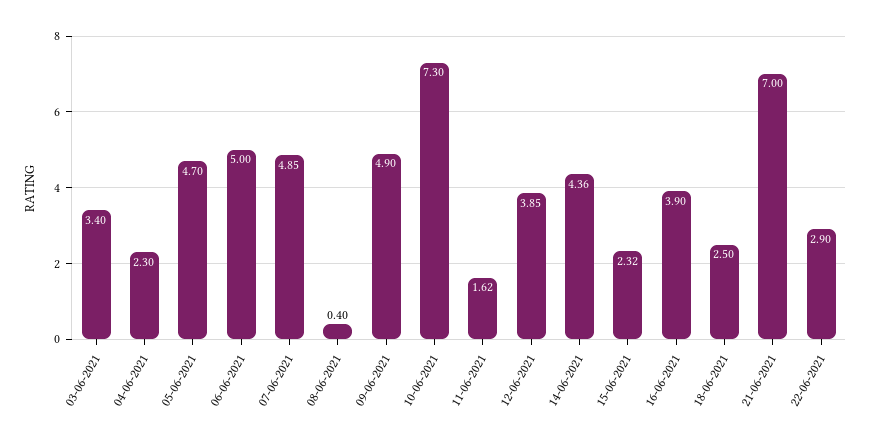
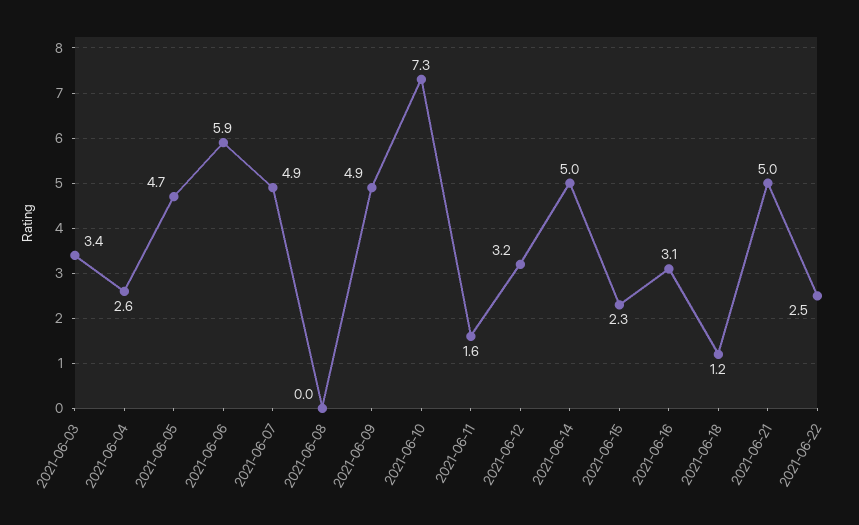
04-06-2021: 2.3 -> 2.6
06-06-2021: 5 -> 5.9
08-06-2021: 0.4 -> 0
12-06-2021: 3.85 -> 3.2
14-06-2021: 4.36 -> 5
16-06-2021: 3.9 -> 3.1
18-06-2021: 2.5 -> 1.2
21-06-2021: 7 -> 5
22-06-2021: 2.9 -> 2.5

